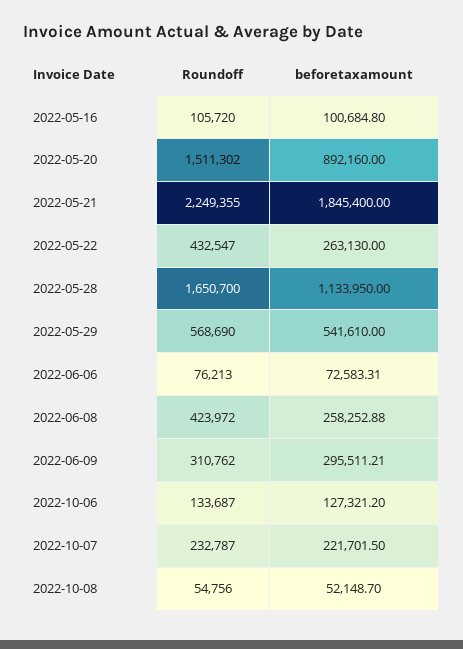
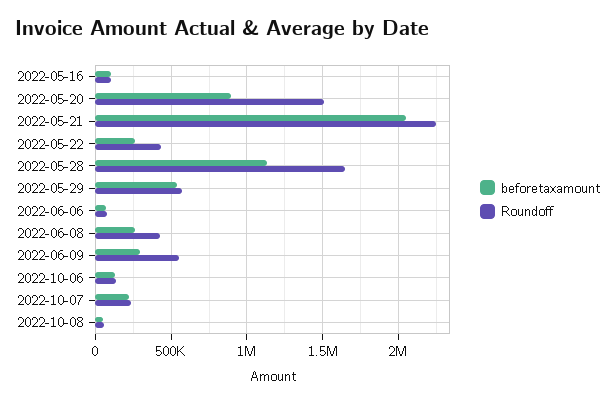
beforetaxamount, 2022-05-21: 1845400 -> 2050000
Roundoff, 2022-06-09: 310762 -> 550000

